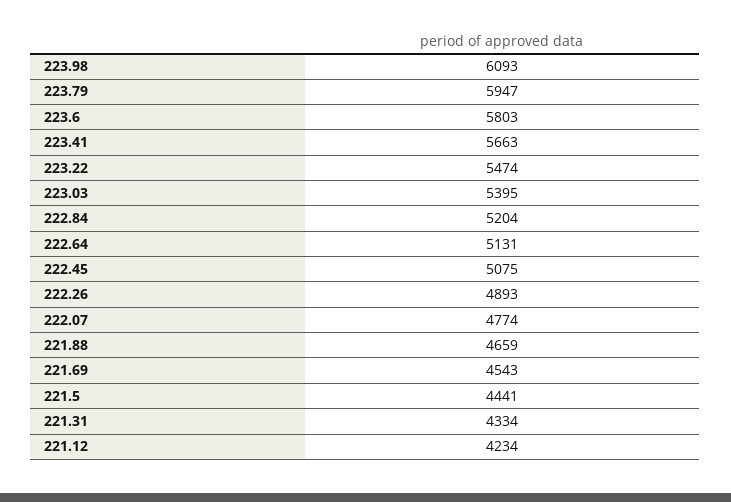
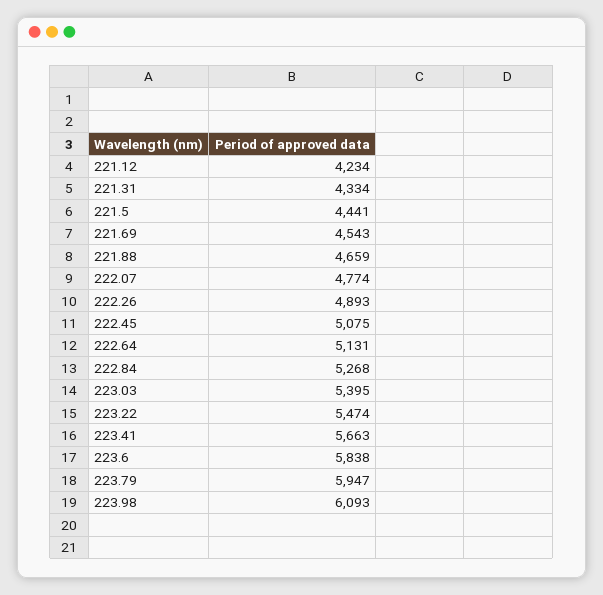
223.6: 5803 -> 5838
222.84: 5204 -> 5268

